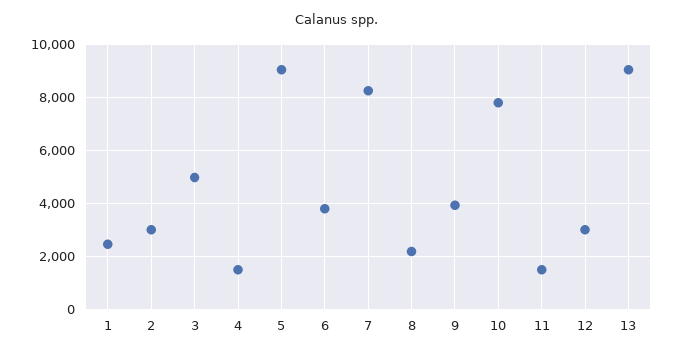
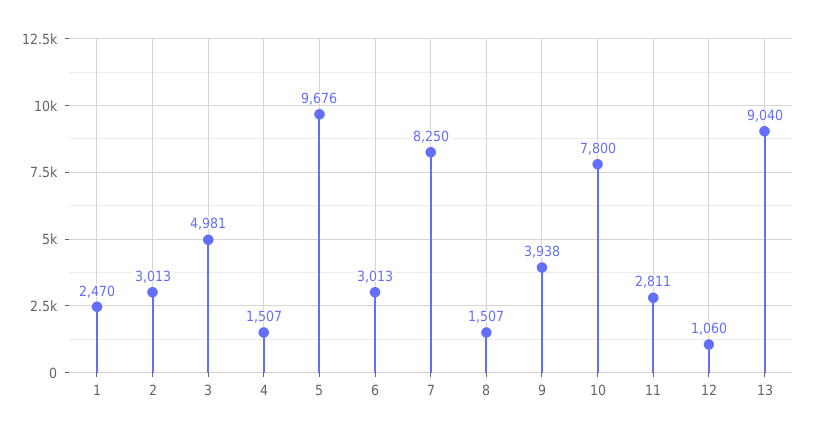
5: 9000 -> 9676
6: 3750 -> 3013
8: 2250 -> 1507
11: 1500 -> 2811
12: 3000 -> 1060

